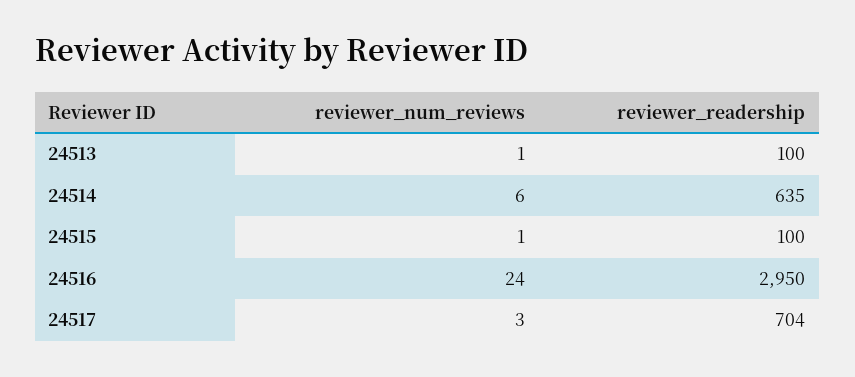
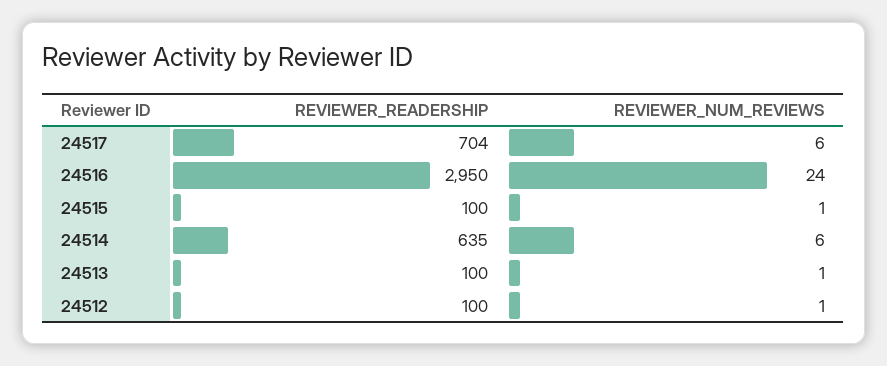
reviewer_num_reviews, 24517: 3 -> 6
reviewer_readership, 24512: none -> 100
reviewer_num_reviews, 24512: none -> 1

